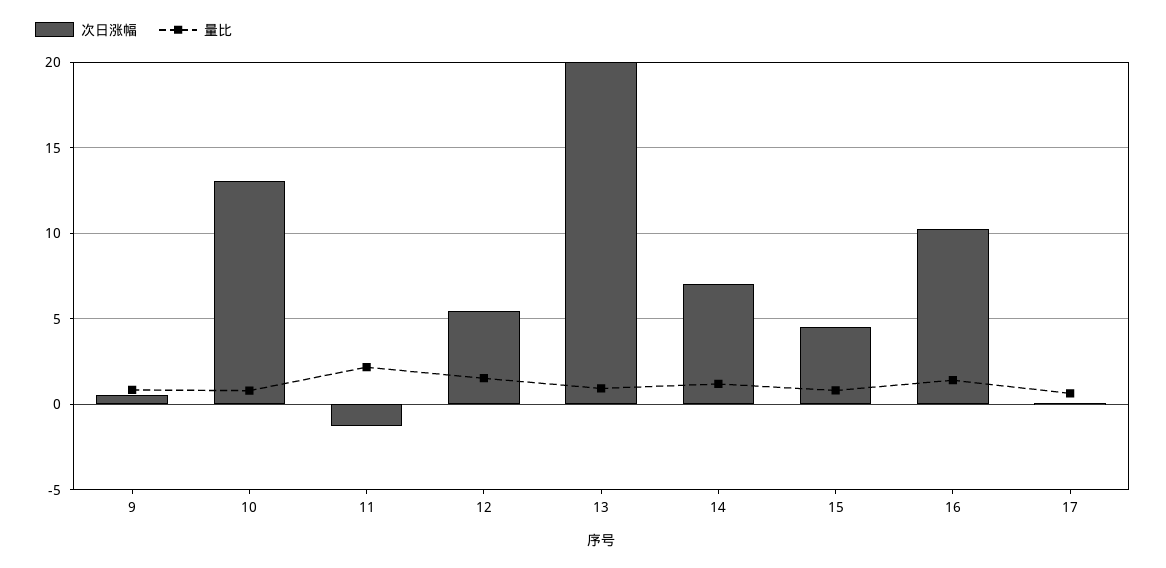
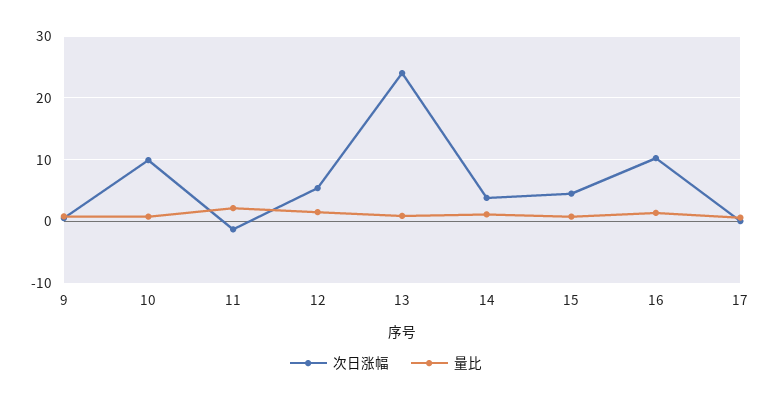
次日涨幅, 10: 13 -> 10
次日涨幅, 13: 20 -> 24
次日涨幅, 14: 7 -> 4

